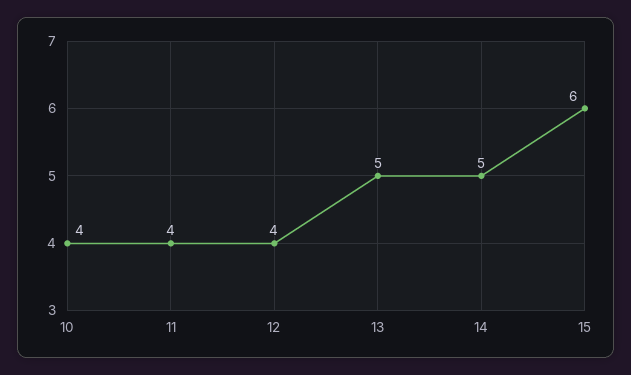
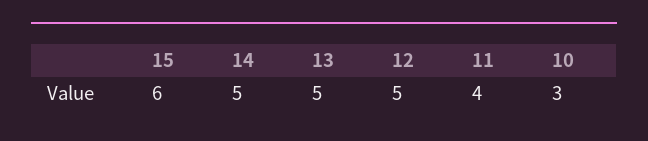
10: 4 -> 3
12: 4 -> 5

